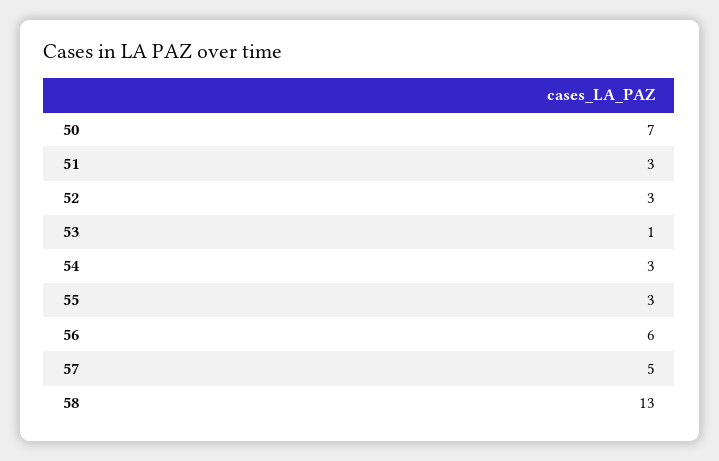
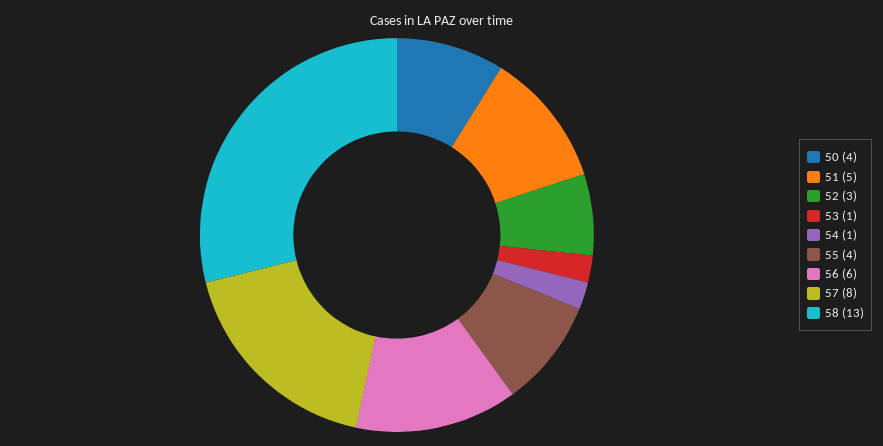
50: 7 -> 4
51: 3 -> 5
54: 3 -> 1
55: 3 -> 4
57: 5 -> 8

